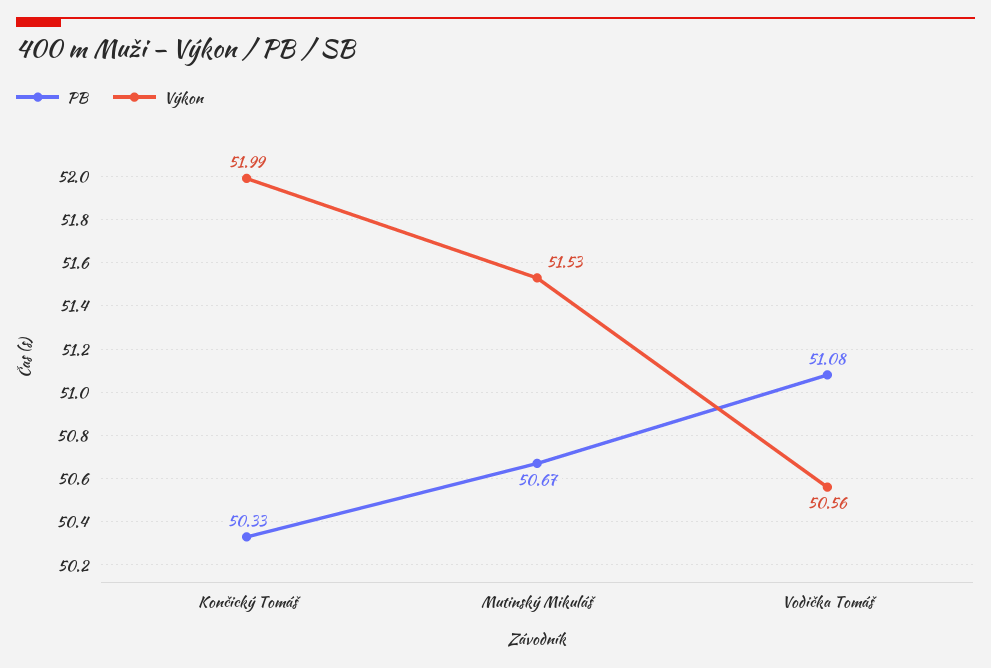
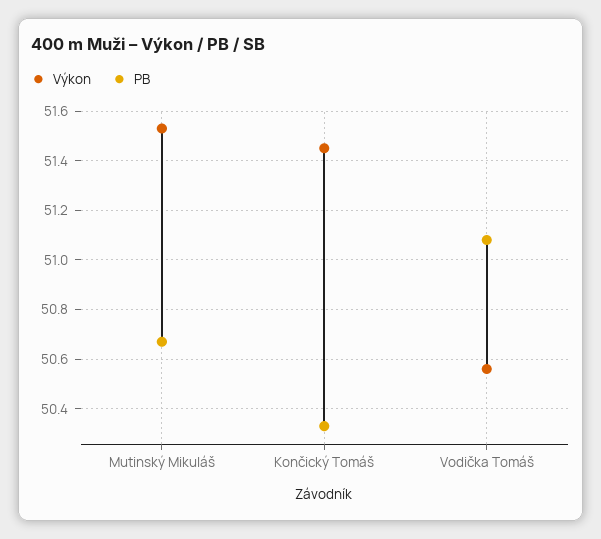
Výkon, Končický Tomáš: 51.99 -> 51.45

